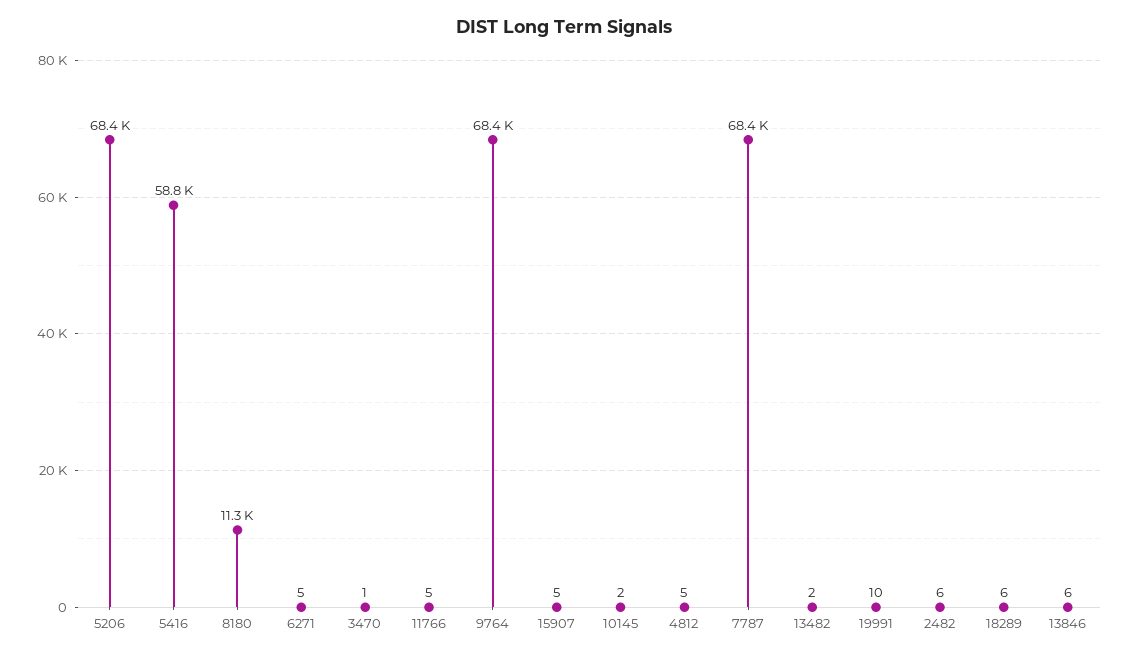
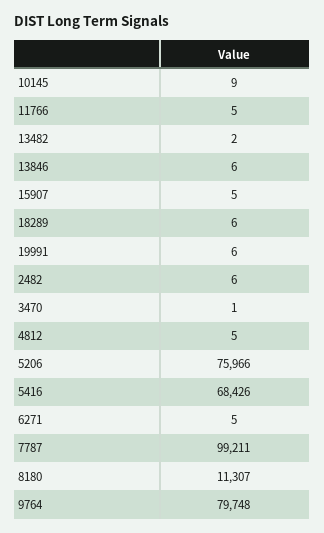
5206: 68400 -> 75966
5416: 58800 -> 68426
9764: 68400 -> 79748
10145: 2 -> 9
7787: 68400 -> 99211
19991: 10 -> 6

